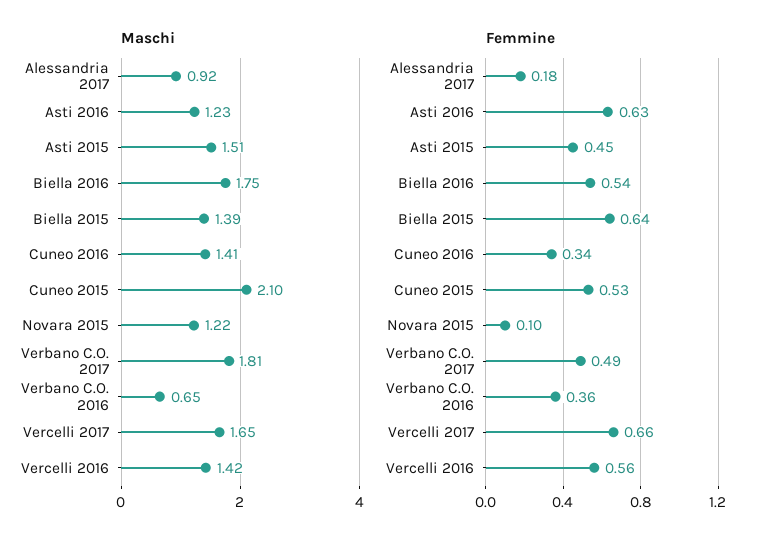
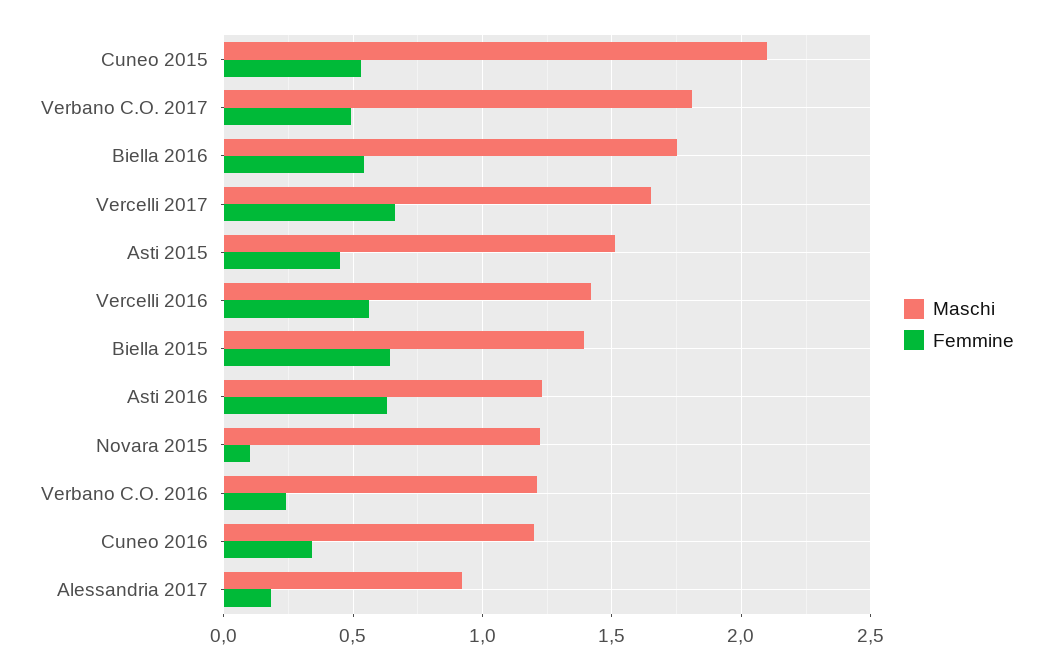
Maschi, Cuneo 2016: 1.41 -> 1.2
Maschi, Verbano C.O. 2016: 0.65 -> 1.2
Femmine, Verbano C.O. 2016: 0.36 -> 0.25

